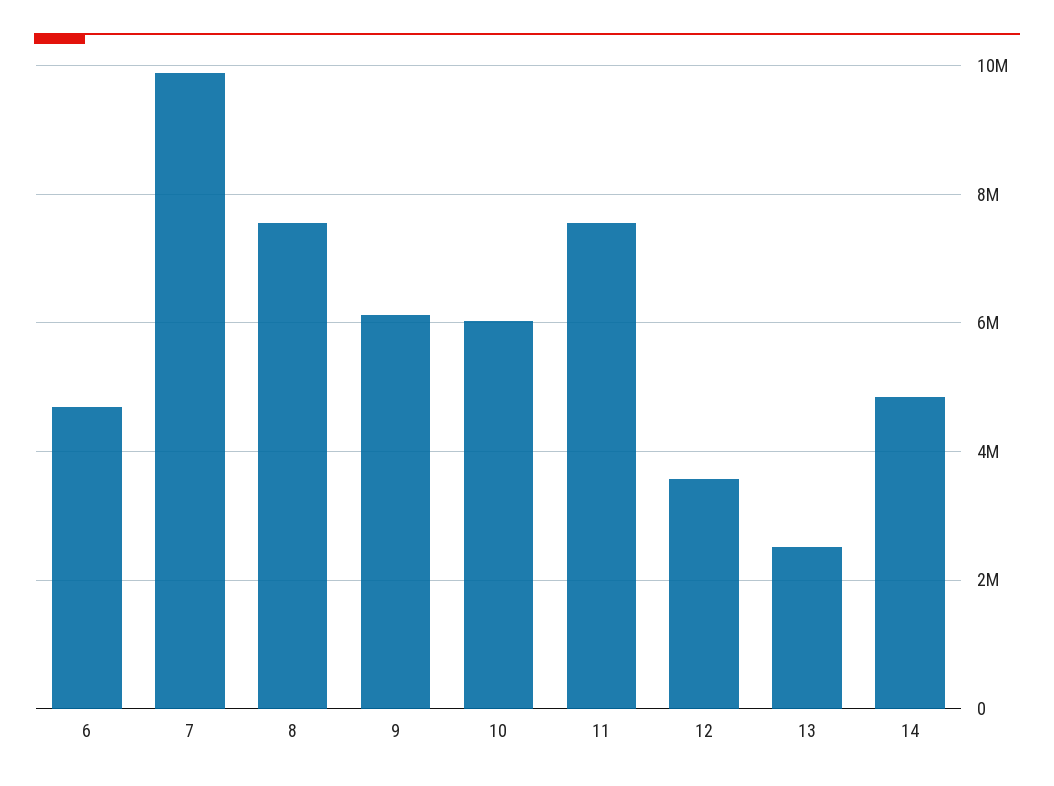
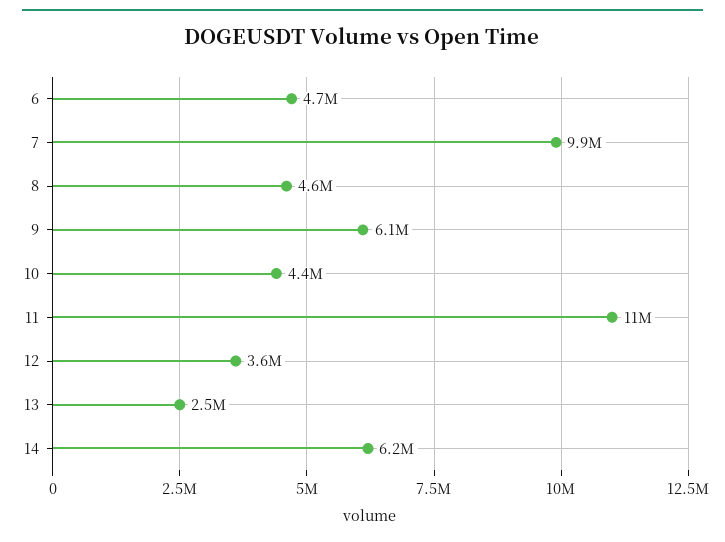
8: 7600000 -> 4600000
10: 6000000 -> 4400000
11: 7600000 -> 11000000
14: 4800000 -> 6200000

